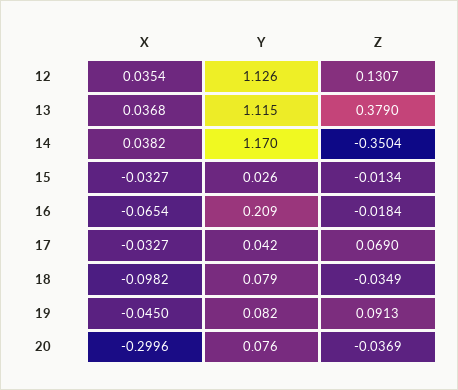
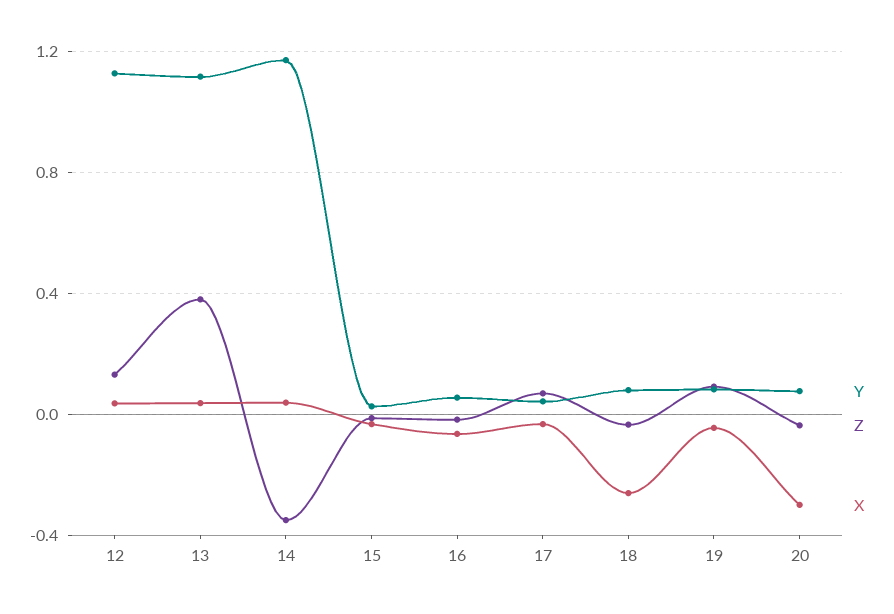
Y, 16: 0.209 -> 0.05
X, 18: -0.0982 -> -0.25

